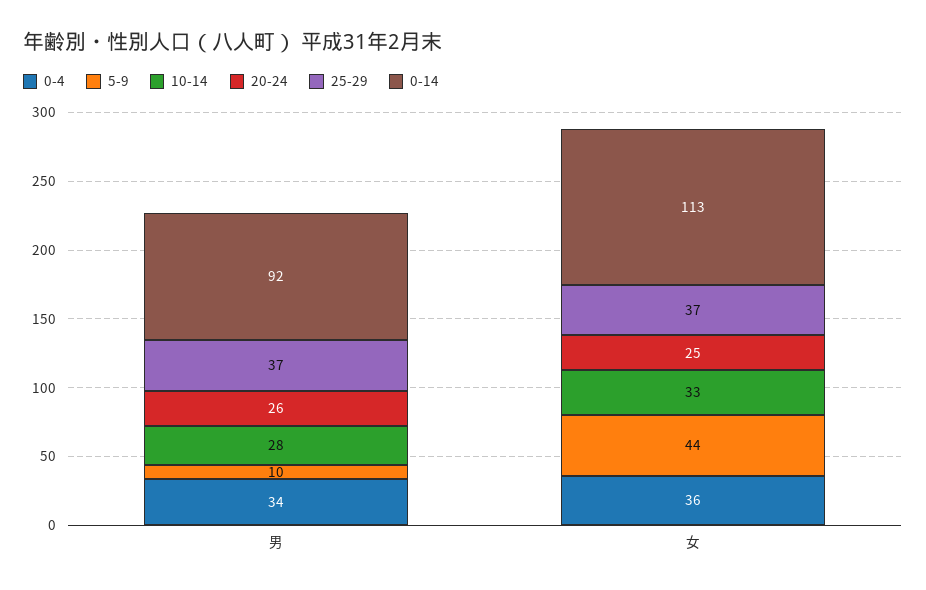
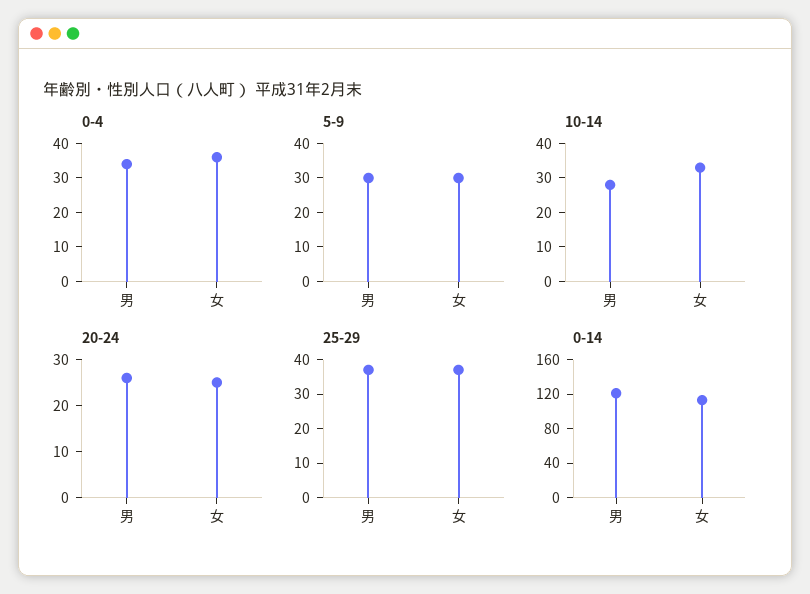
5-9, 男: 10 -> 30
0-14, 男: 92 -> 120
5-9, 女: 44 -> 30

